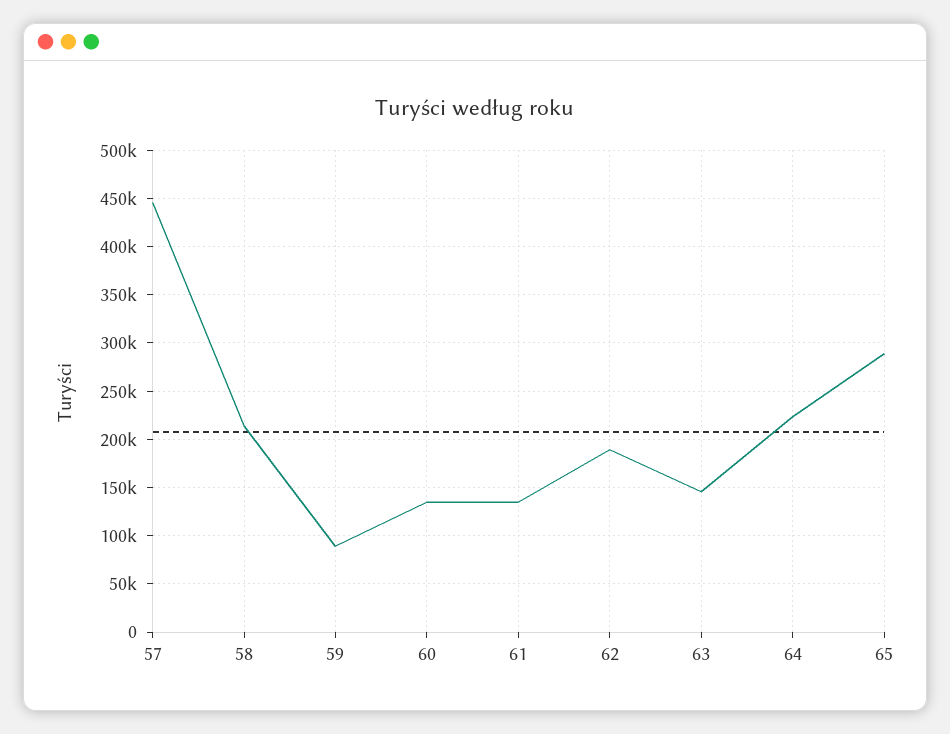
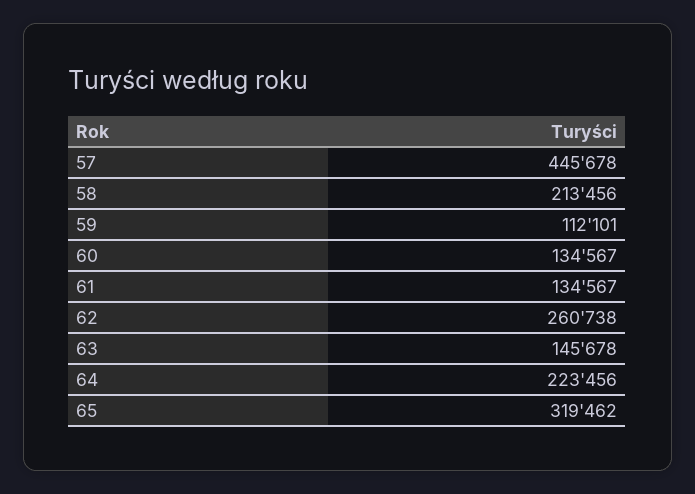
59: 90000 -> 112101
62: 190000 -> 260738
65: 290000 -> 319462

